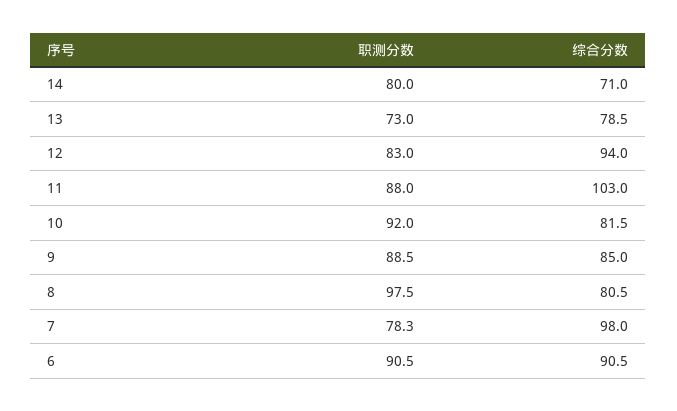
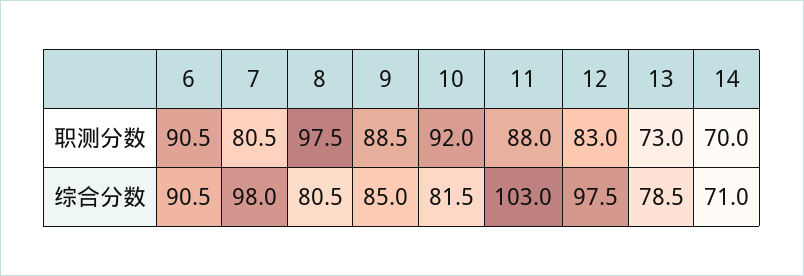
职测分数, 14: 80 -> 70
综合分数, 12: 94 -> 97.5
职测分数, 7: 78.3 -> 80.5

